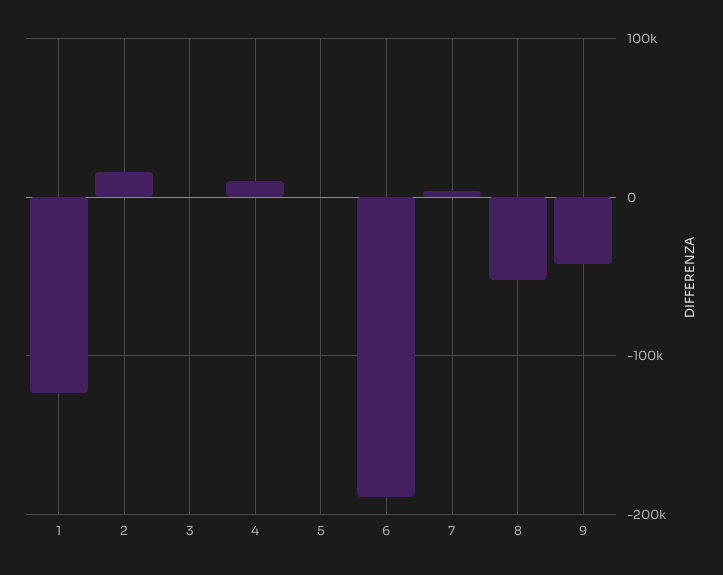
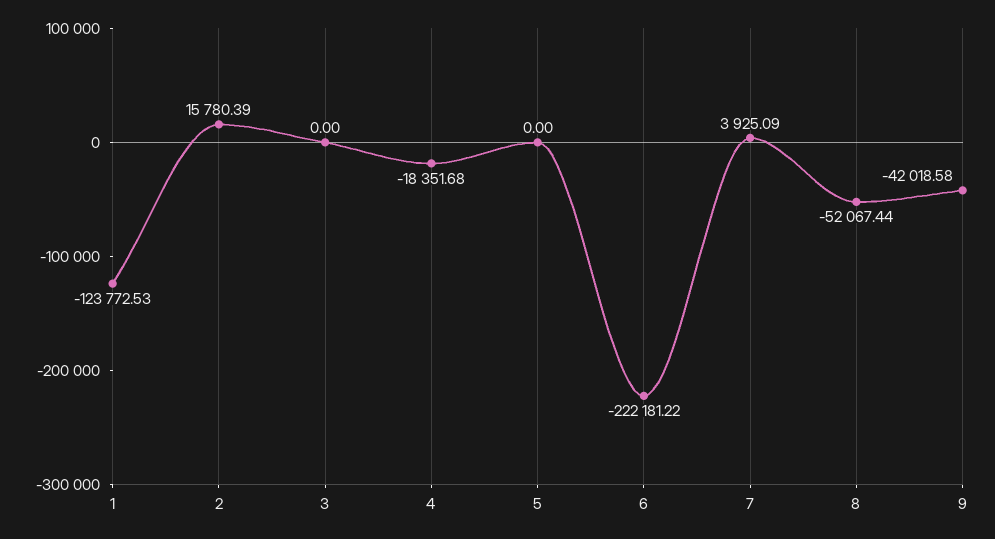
4: 10000 -> -18351.68
6: -190000 -> -222181.22

